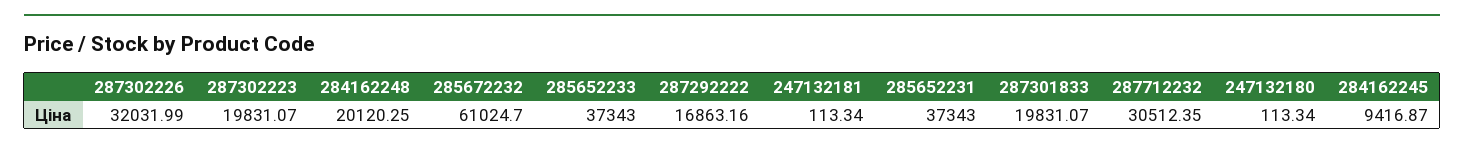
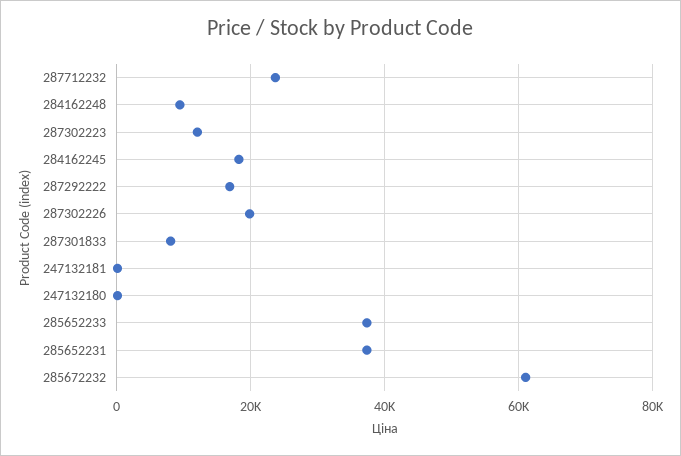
287302226: 32031.99 -> 20000
287302223: 19831.07 -> 12000
284162248: 20120.25 -> 10000
287301833: 19831.07 -> 8000
287712232: 30512.35 -> 24000
284162245: 9416.87 -> 18000

